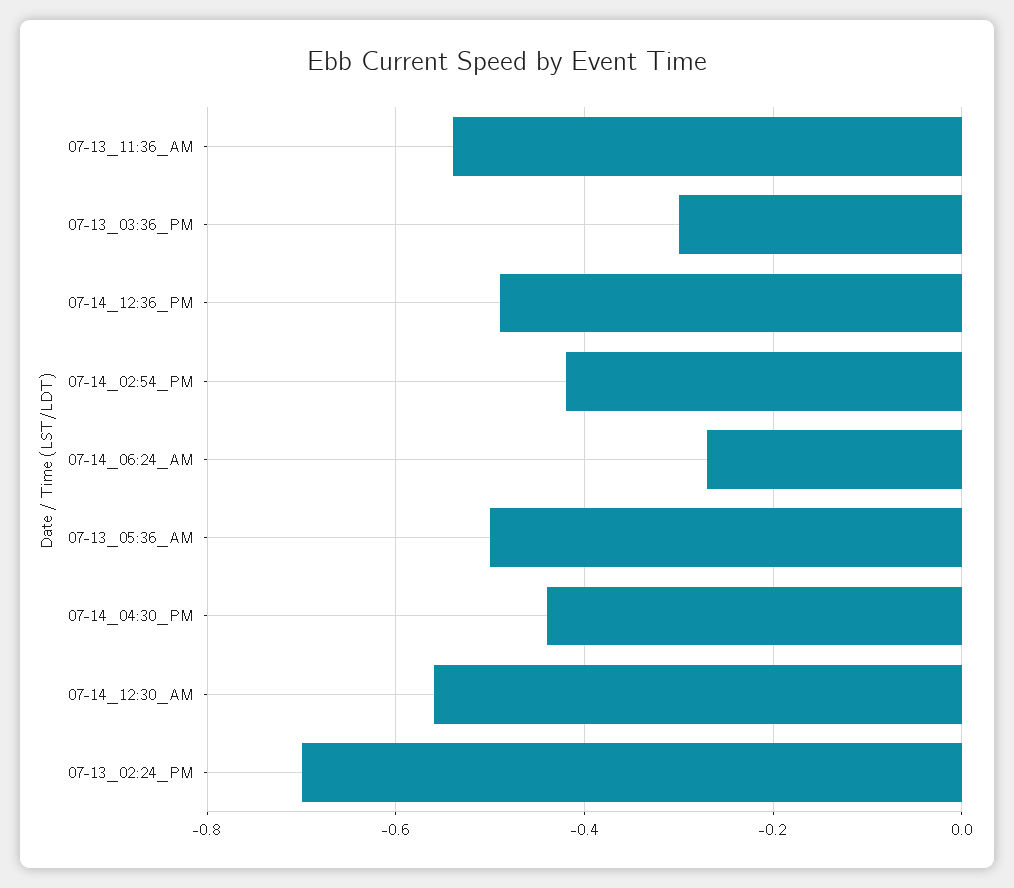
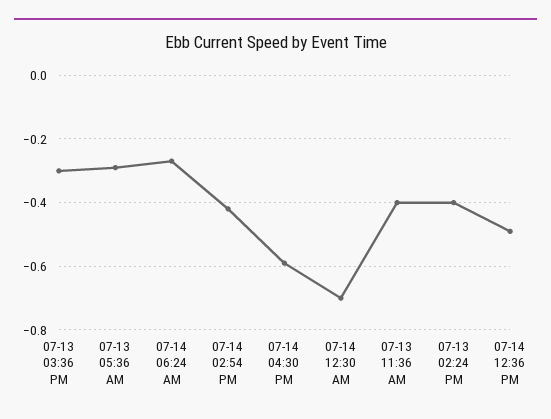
07-13_11:36_AM: -0.55 -> -0.4
07-13_05:36_AM: -0.5 -> -0.3
07-14_04:30_PM: -0.45 -> -0.6
07-14_12:30_AM: -0.55 -> -0.7
07-13_02:24_PM: -0.7 -> -0.4

